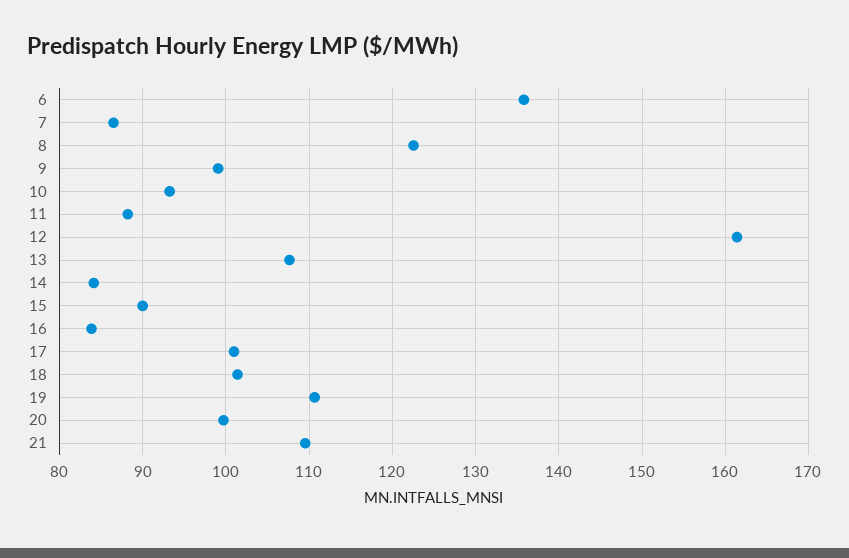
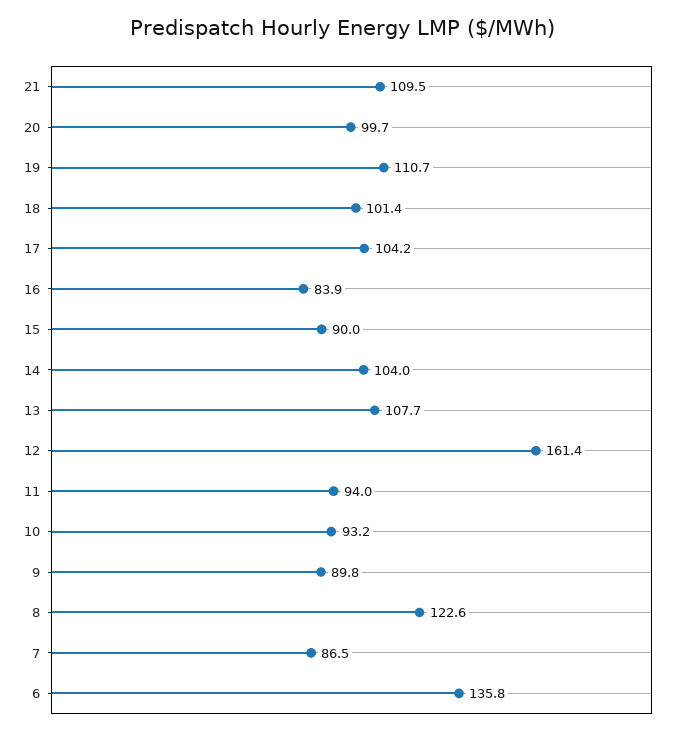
9: 99 -> 89.8
11: 88 -> 94
14: 84 -> 104
17: 101 -> 104.2

